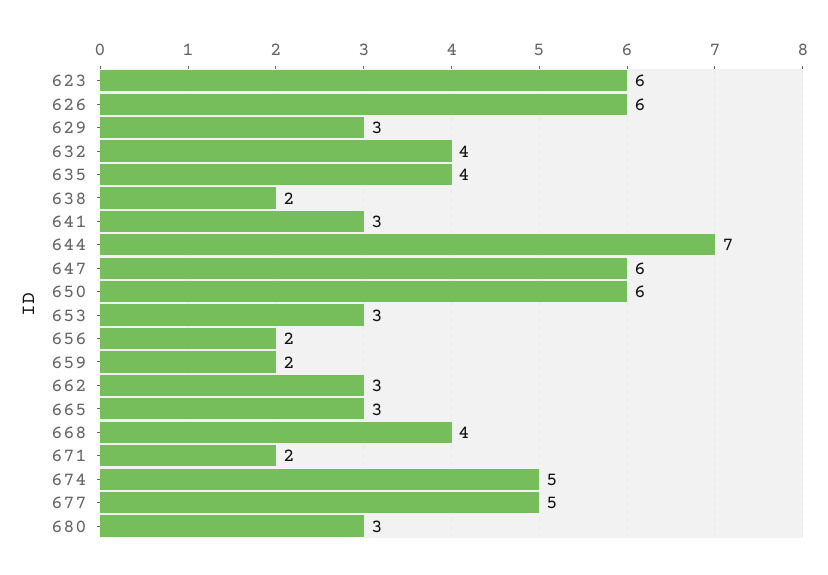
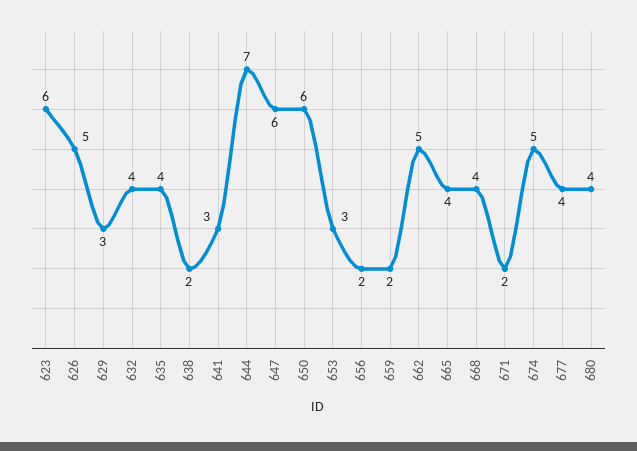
626: 6 -> 5
662: 3 -> 5
665: 3 -> 4
677: 5 -> 4
680: 3 -> 4

